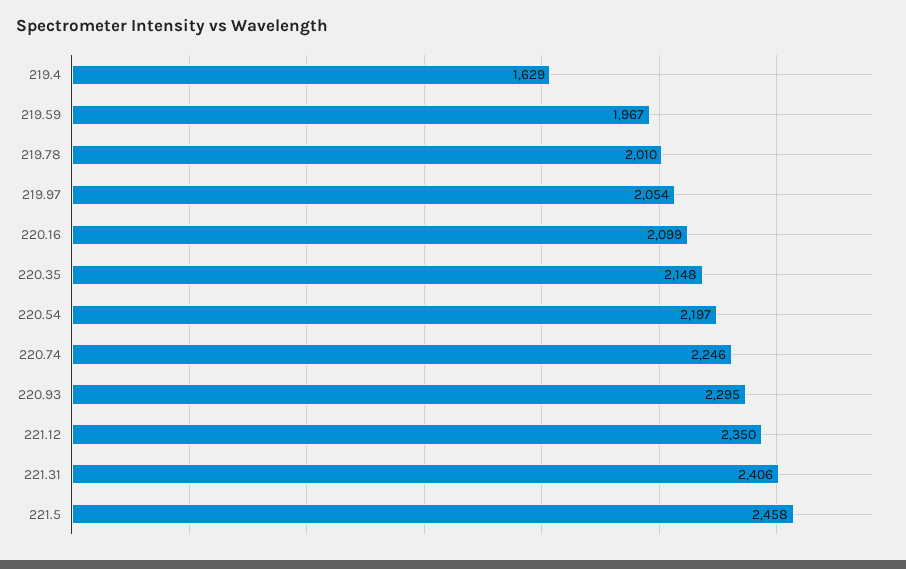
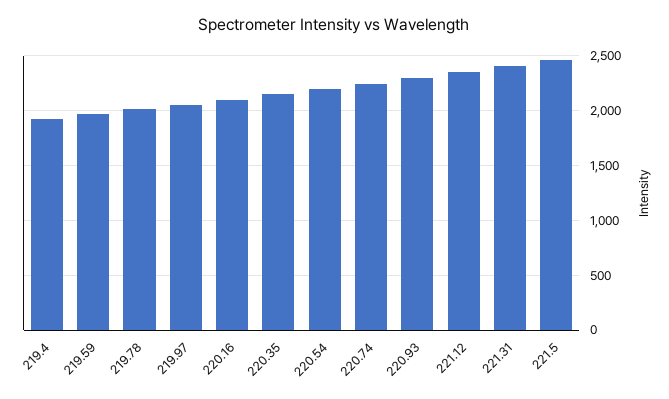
219.4: 1629 -> 1900

